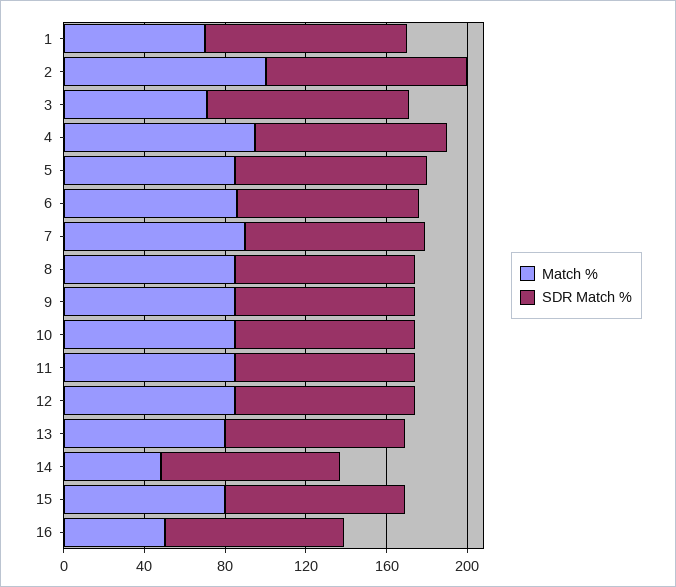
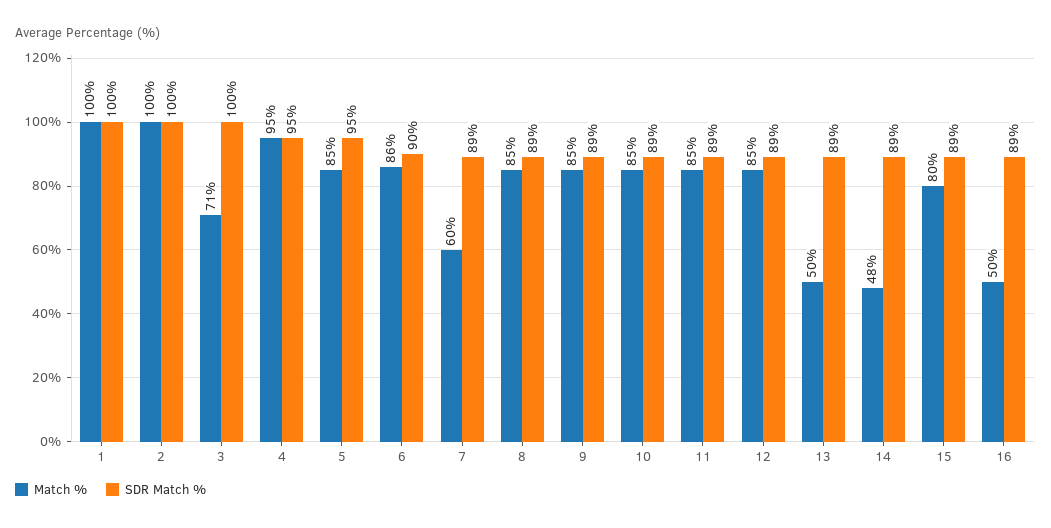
Match %, 1: 70 -> 100
Match %, 7: 90 -> 60
Match %, 13: 80 -> 50

